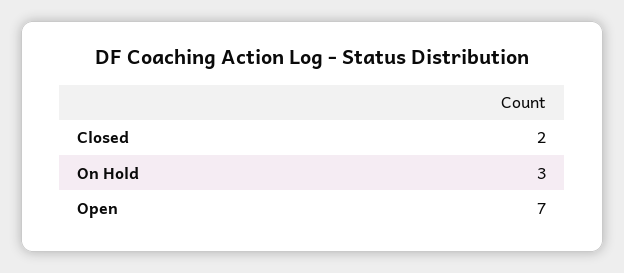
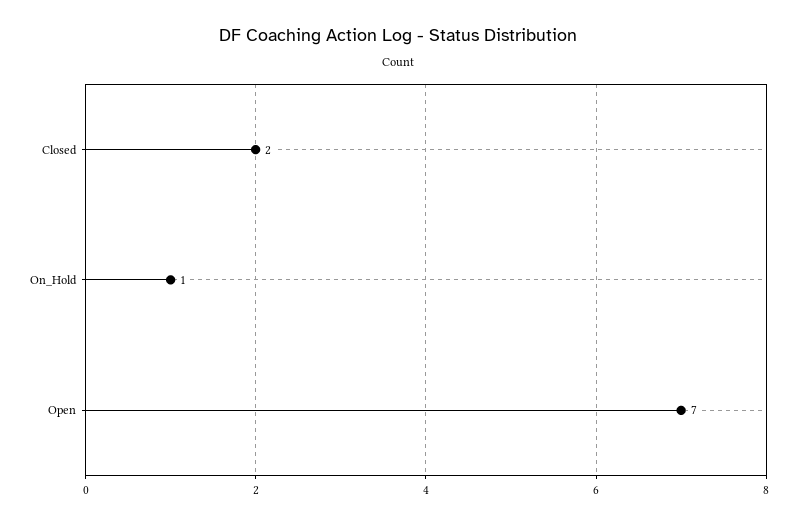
On Hold: 3 -> 1

